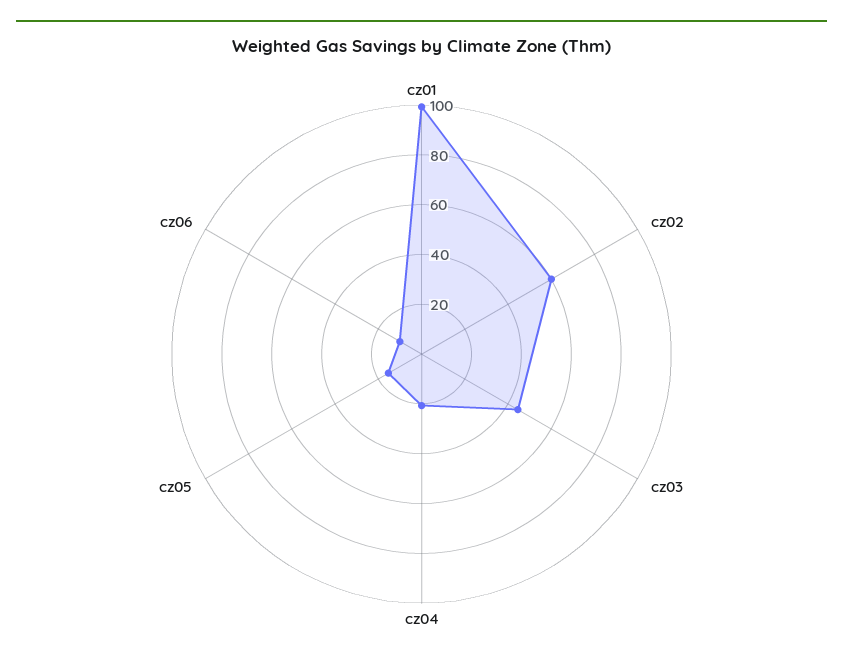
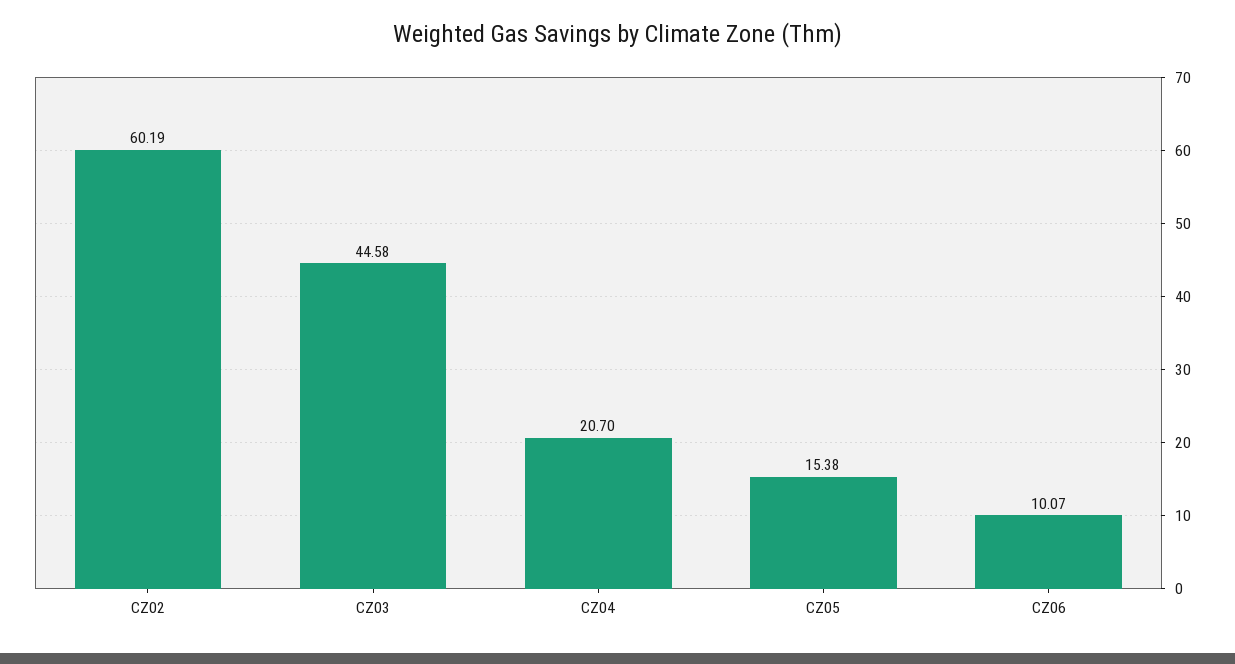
cz01: 100 -> none

